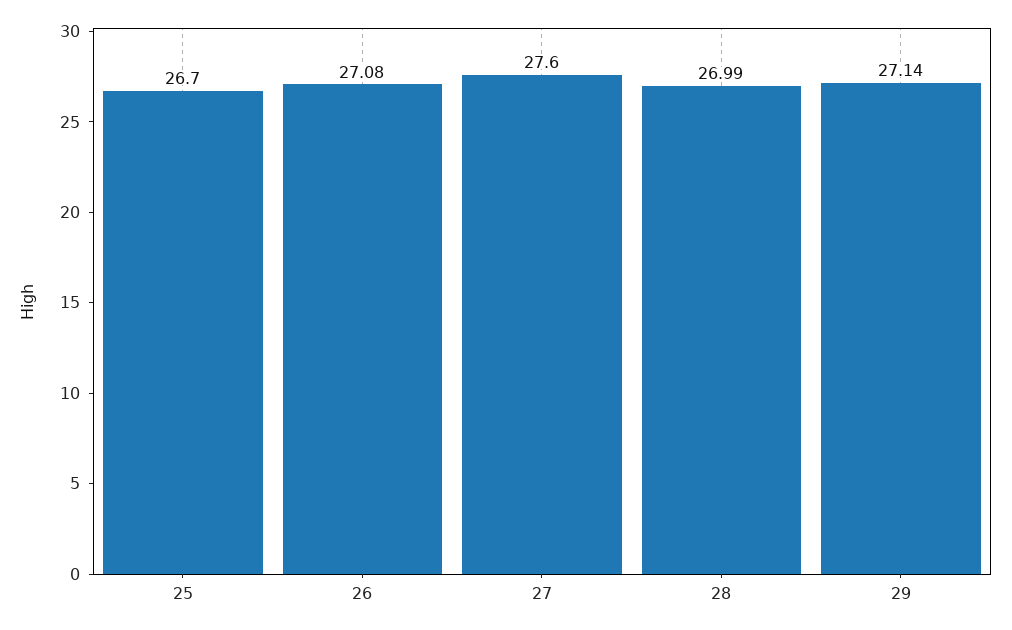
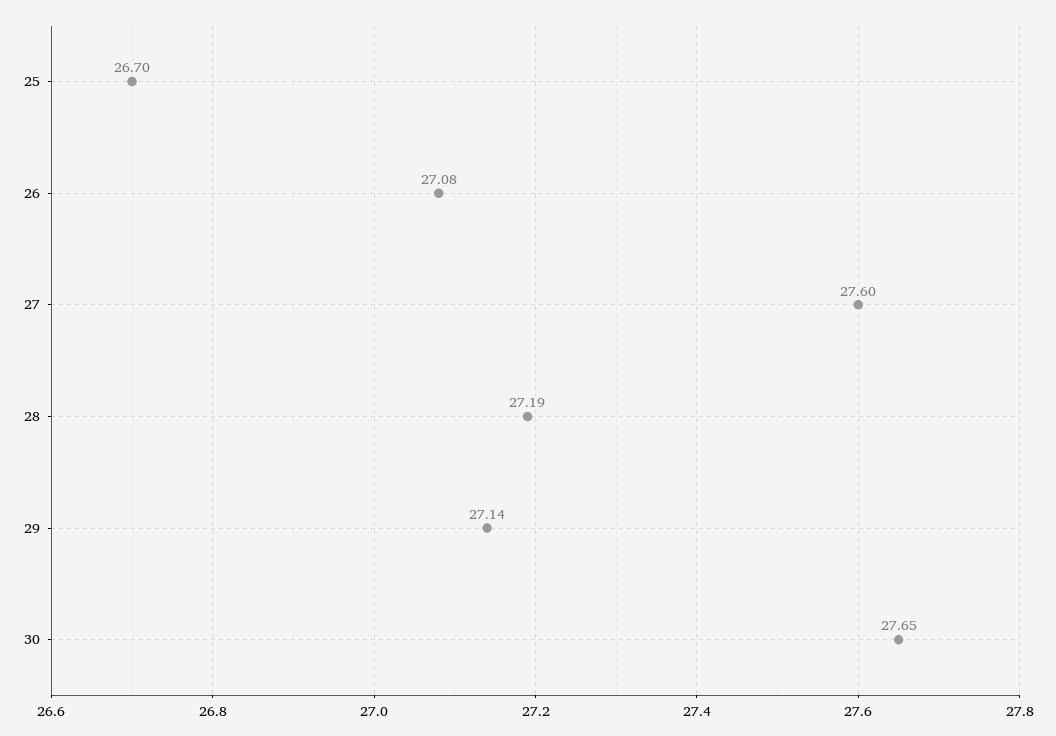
28: 26.99 -> 27.19
30: none -> 27.65

